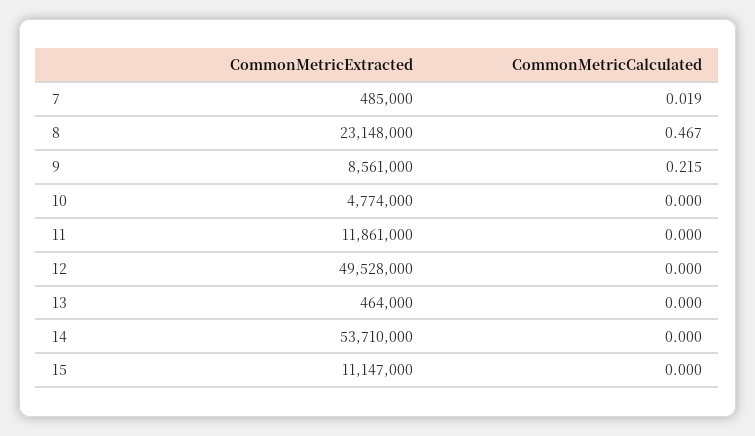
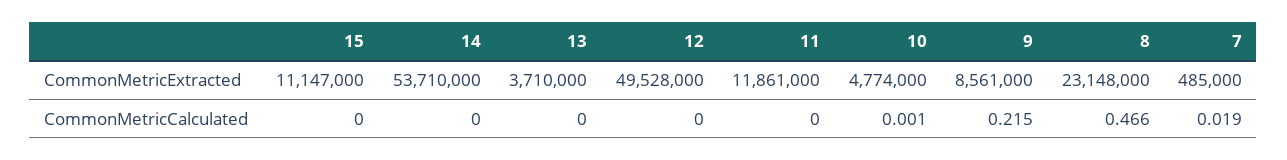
CommonMetricCalculated, 8: 0.467 -> 0.466
CommonMetricCalculated, 10: 0 -> 0.001
CommonMetricExtracted, 13: 464000 -> 3710000

